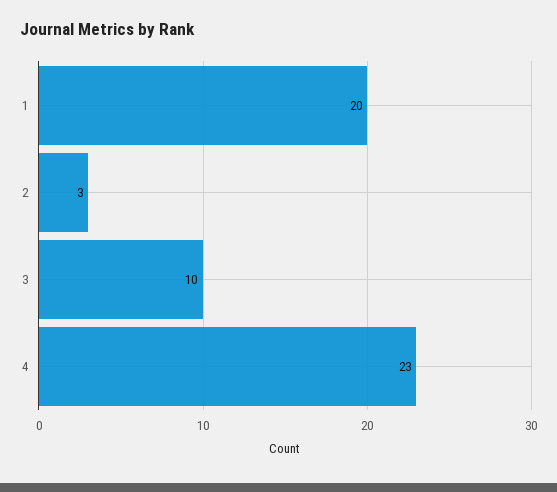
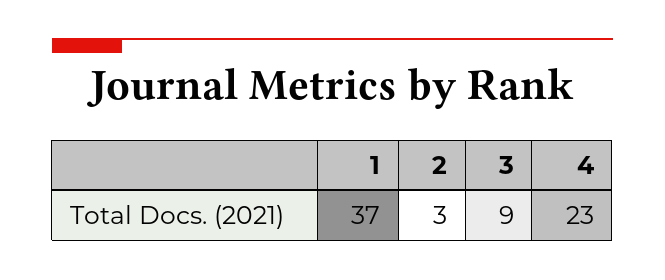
1: 20 -> 37
3: 10 -> 9

